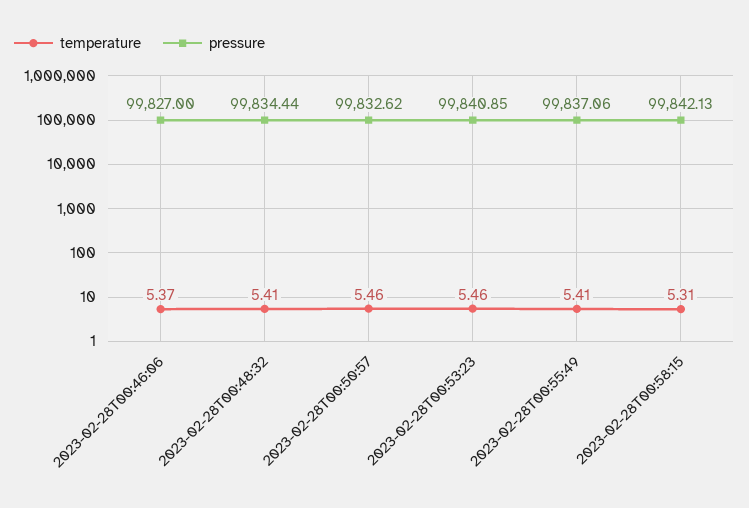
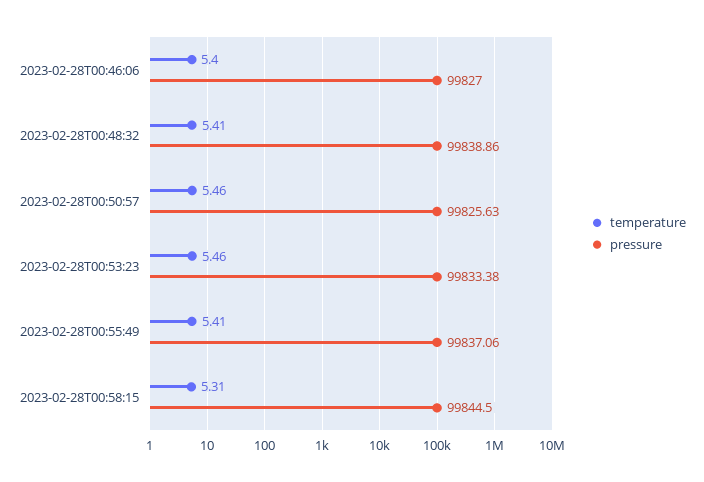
temperature, 2023-02-28T00:46:06: 5.37 -> 5.4
pressure, 2023-02-28T00:48:32: 99834.44 -> 99838.86
pressure, 2023-02-28T00:50:57: 99832.62 -> 99825.63
pressure, 2023-02-28T00:53:23: 99840.85 -> 99833.38
pressure, 2023-02-28T00:58:15: 99842.13 -> 99844.5

